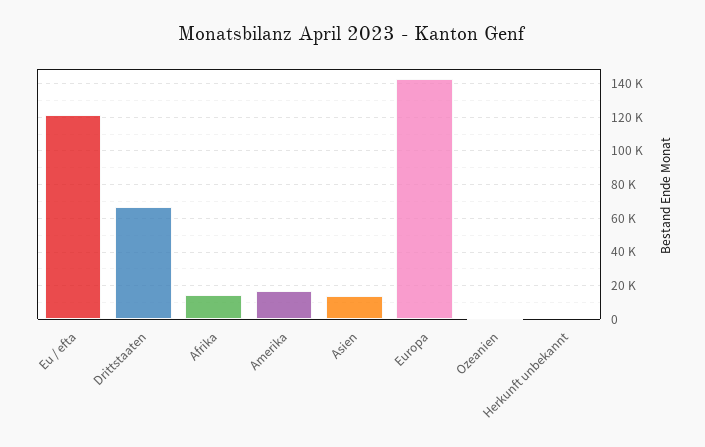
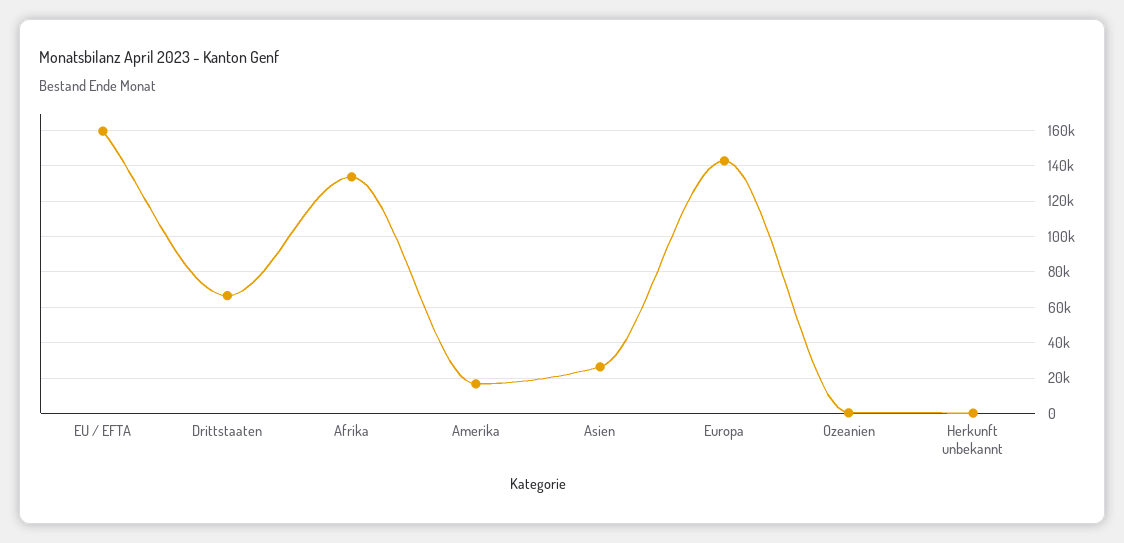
Eu / efta: 120000 -> 160000
Afrika: 15000 -> 135000
Asien: 15000 -> 25000

